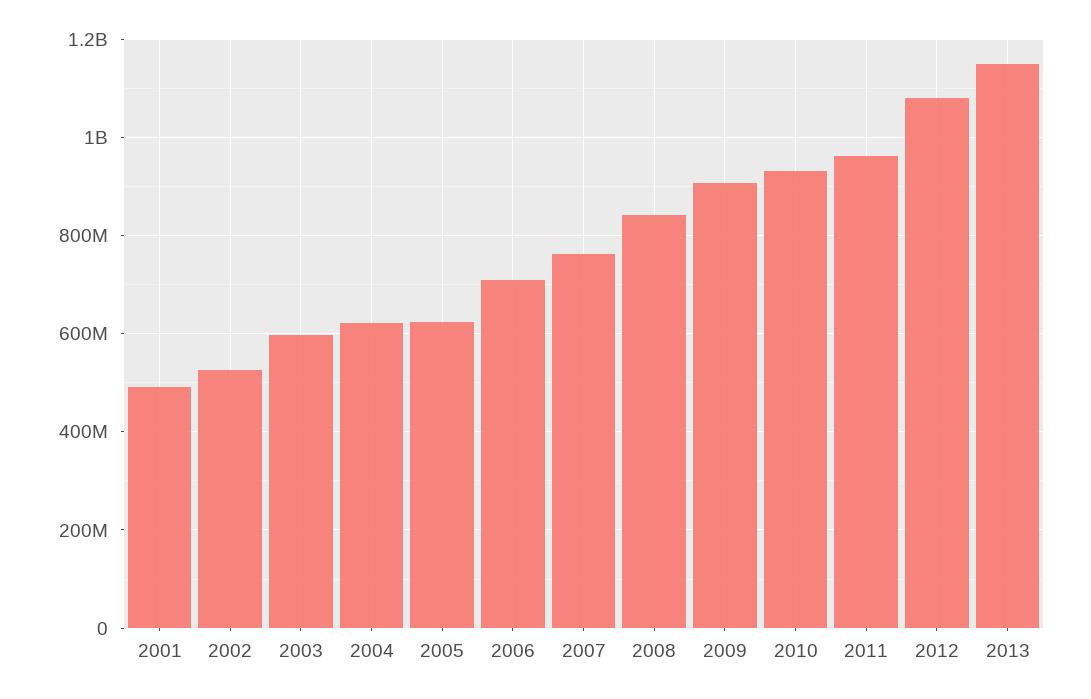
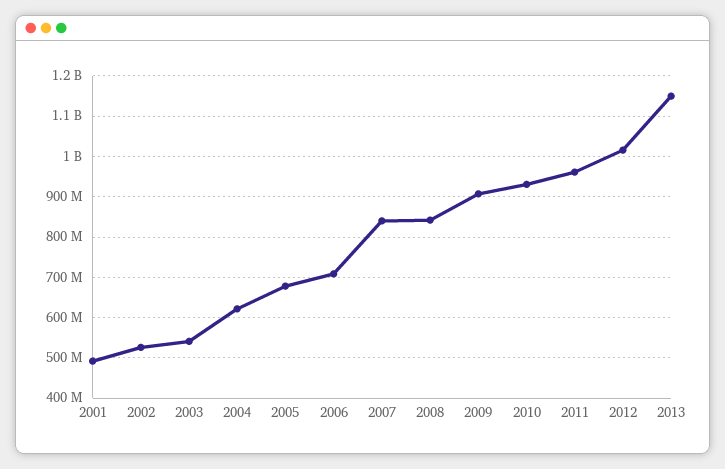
2003: 600000000 -> 540000000
2005: 620000000 -> 680000000
2007: 760000000 -> 840000000
2012: 1080000000 -> 1020000000

